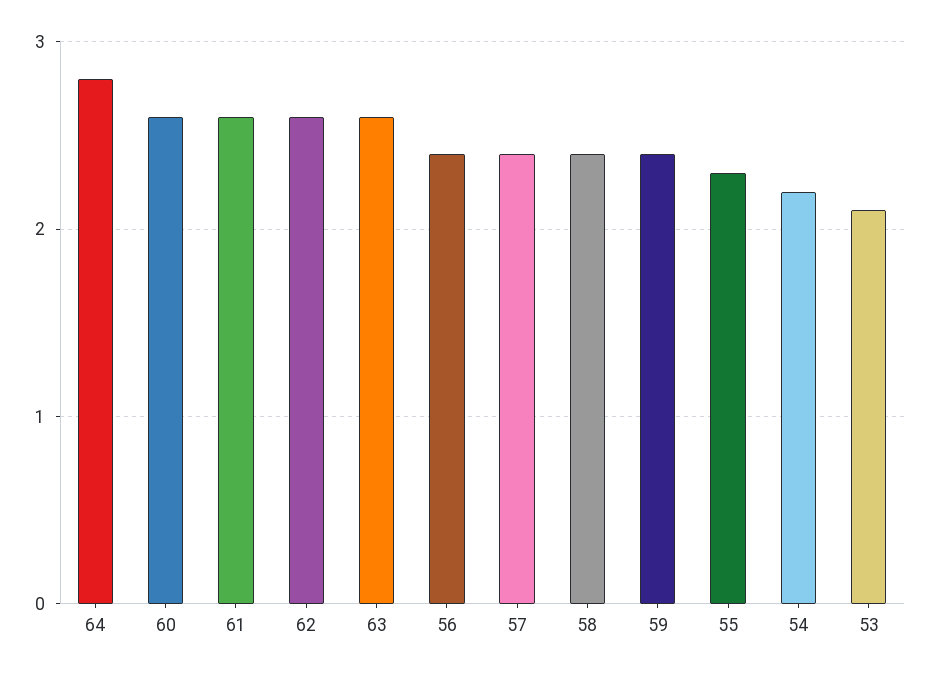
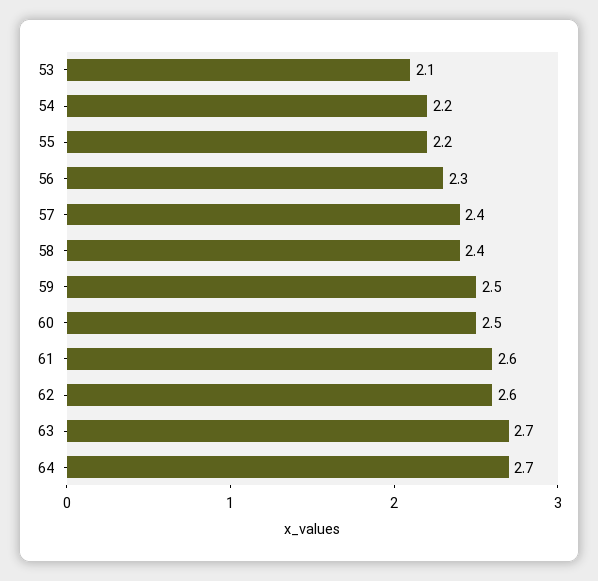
64: 2.8 -> 2.7
60: 2.6 -> 2.5
63: 2.6 -> 2.7
56: 2.4 -> 2.3
59: 2.4 -> 2.5
55: 2.3 -> 2.2

